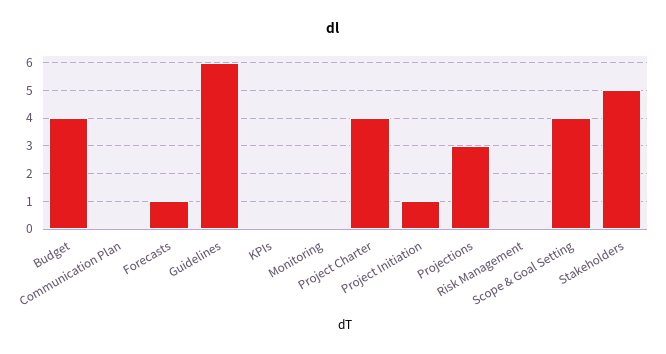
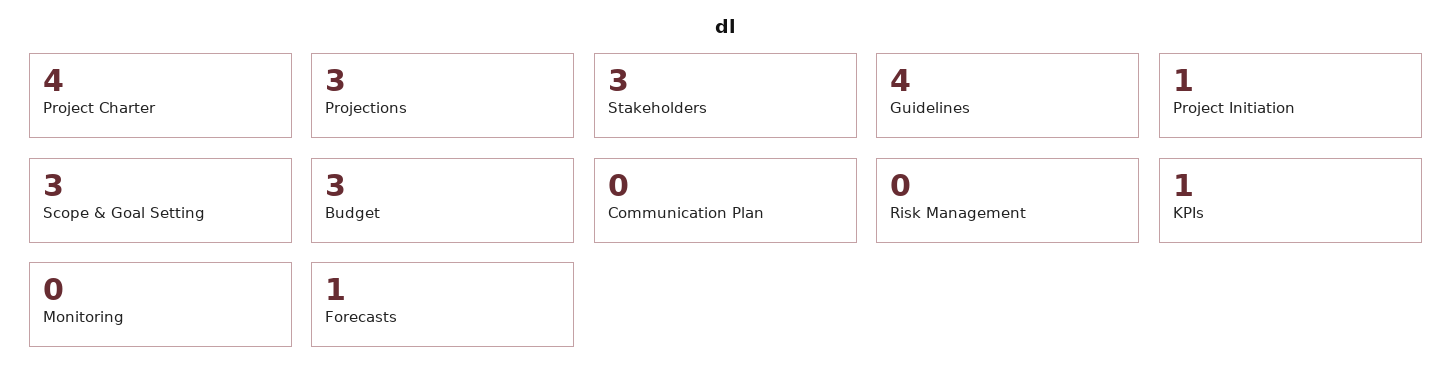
Budget: 4 -> 3
Guidelines: 6 -> 4
KPIs: 0 -> 1
Scope & Goal Setting: 4 -> 3
Stakeholders: 5 -> 3

